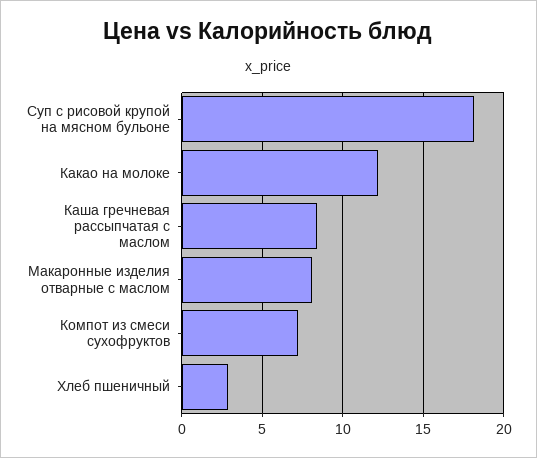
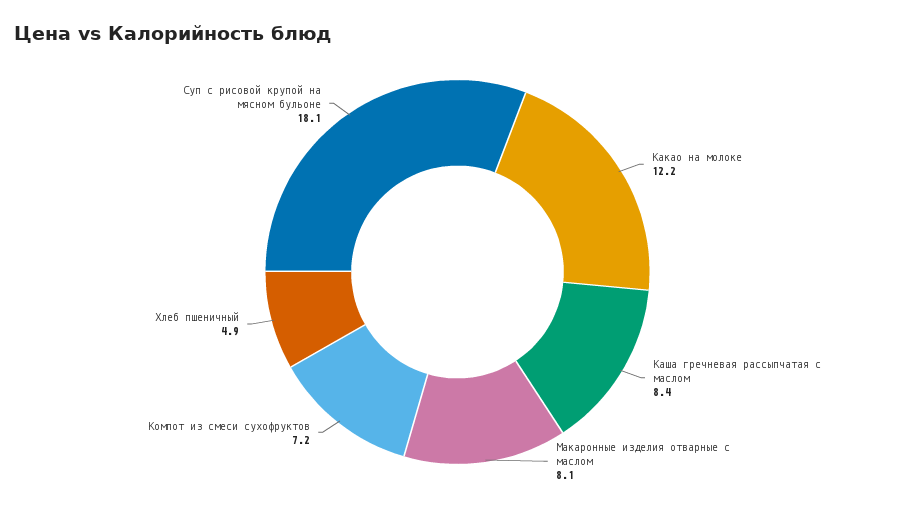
Хлеб пшеничный: 3 -> 4.9

